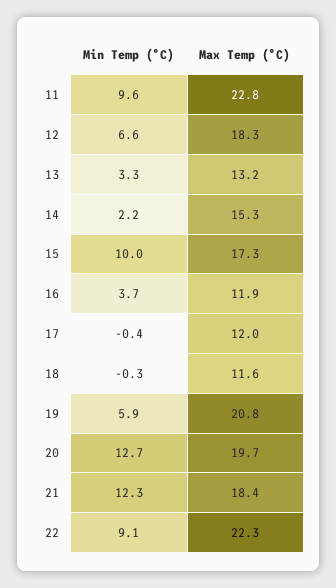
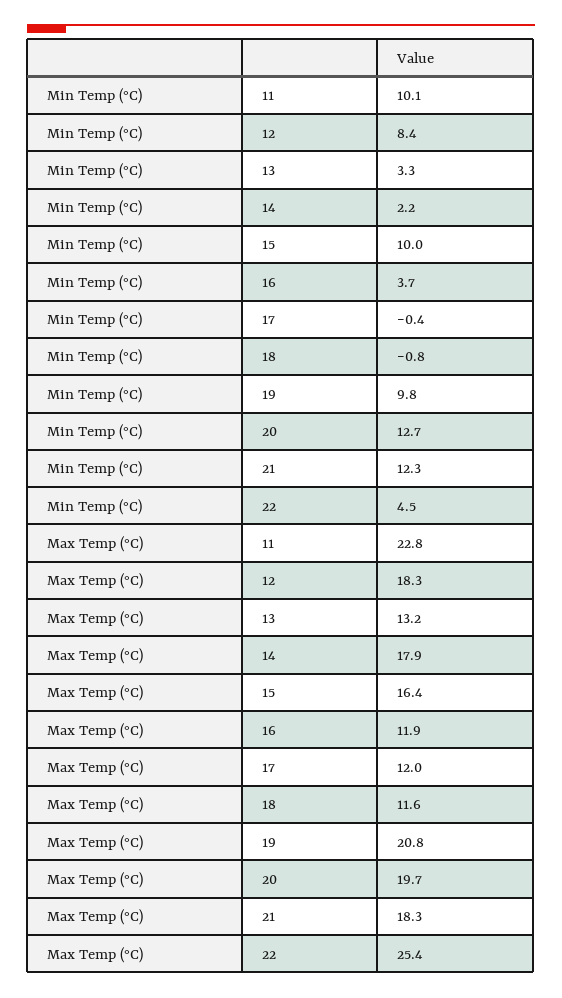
Min Temp (°C), 11: 9.6 -> 10.1
Min Temp (°C), 12: 6.6 -> 8.4
Max Temp (°C), 14: 15.3 -> 17.9
Max Temp (°C), 15: 17.3 -> 16.4
Min Temp (°C), 18: -0.3 -> -0.8
Min Temp (°C), 19: 5.9 -> 9.8
Max Temp (°C), 21: 18.4 -> 18.3
Min Temp (°C), 22: 9.1 -> 4.5
Max Temp (°C), 22: 22.3 -> 25.4

